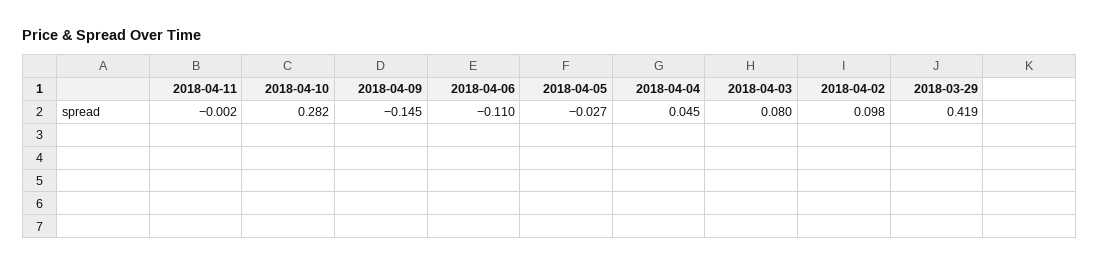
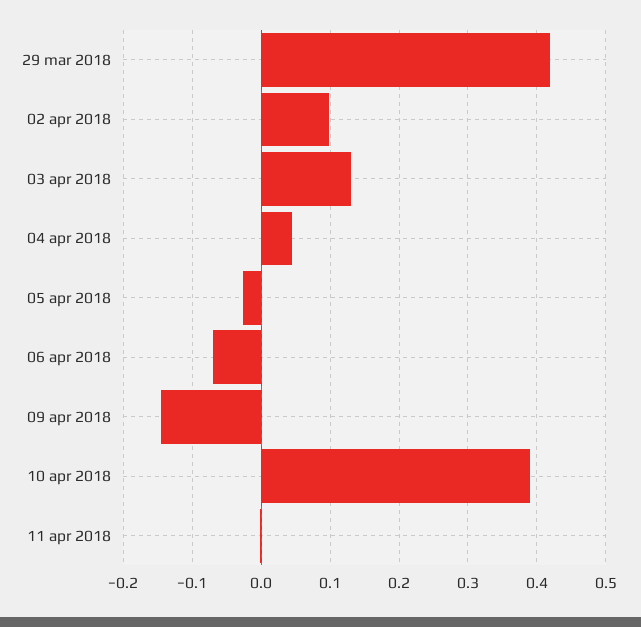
2018-04-10: 0.282 -> 0.39
2018-04-06: -0.11 -> -0.07
2018-04-03: 0.08 -> 0.13

